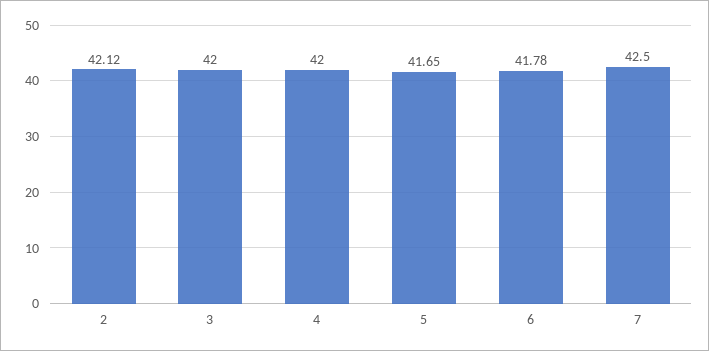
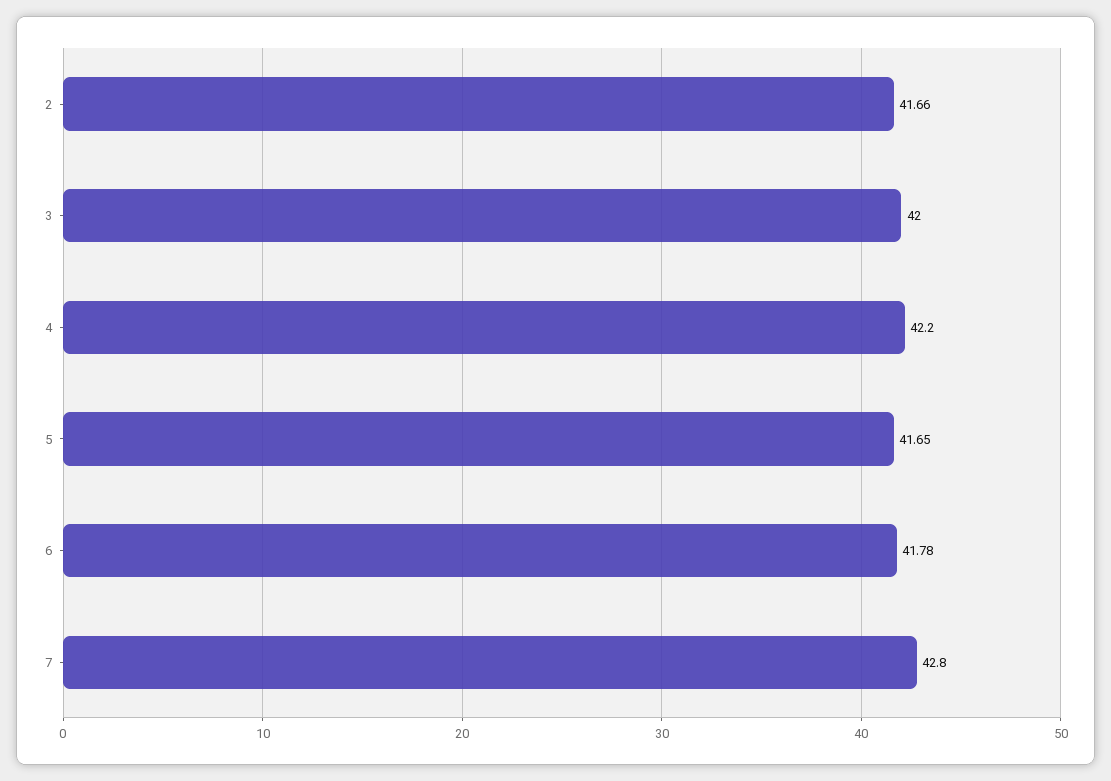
2: 42.12 -> 41.66
4: 42 -> 42.2
7: 42.5 -> 42.8

